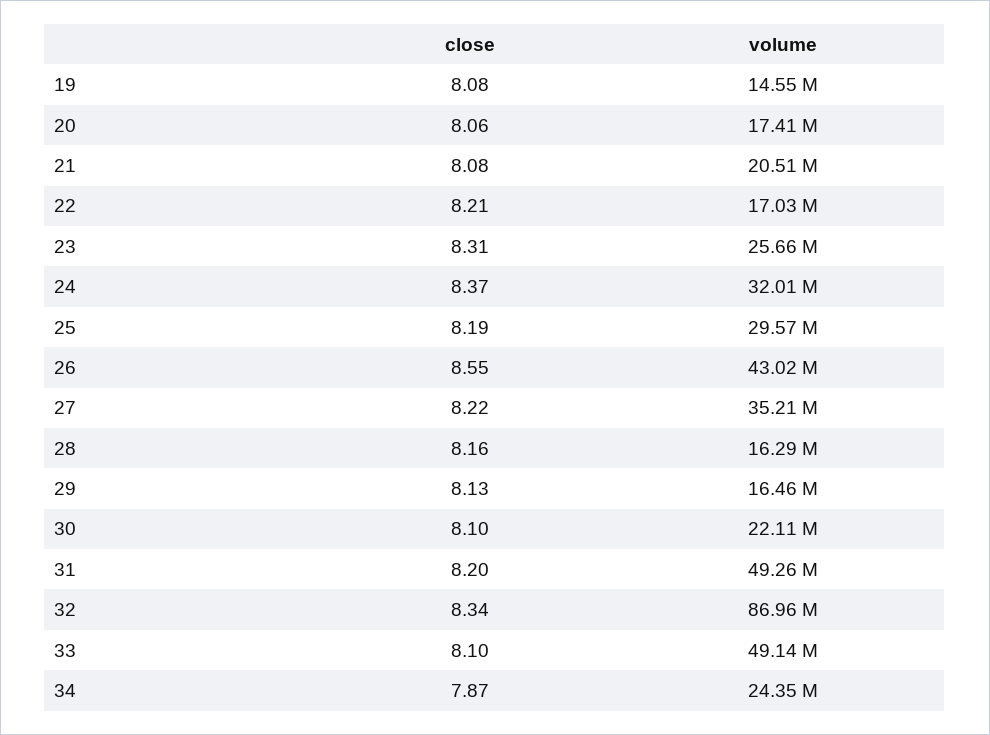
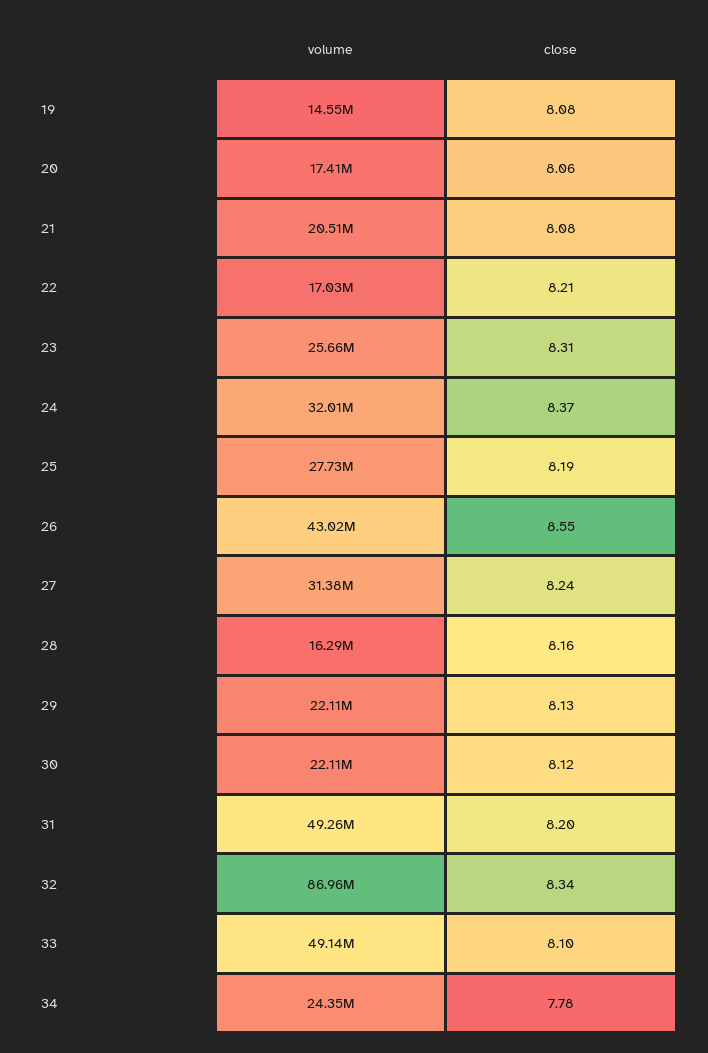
volume, 25: 29570000 -> 27730000
close, 27: 8.22 -> 8.24
volume, 27: 35210000 -> 31380000
volume, 29: 16460000 -> 22110000
close, 30: 8.1 -> 8.12
close, 34: 7.87 -> 7.78

